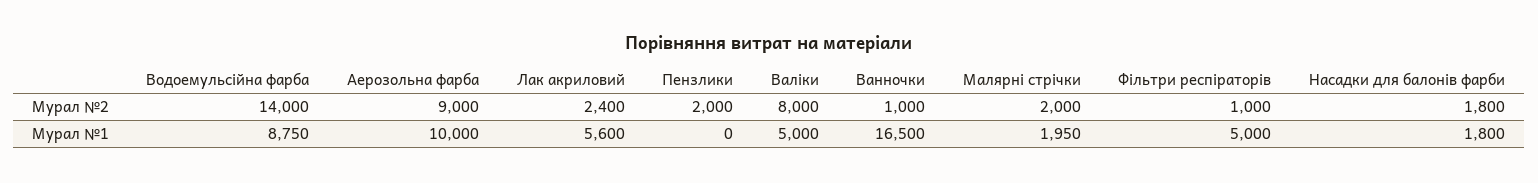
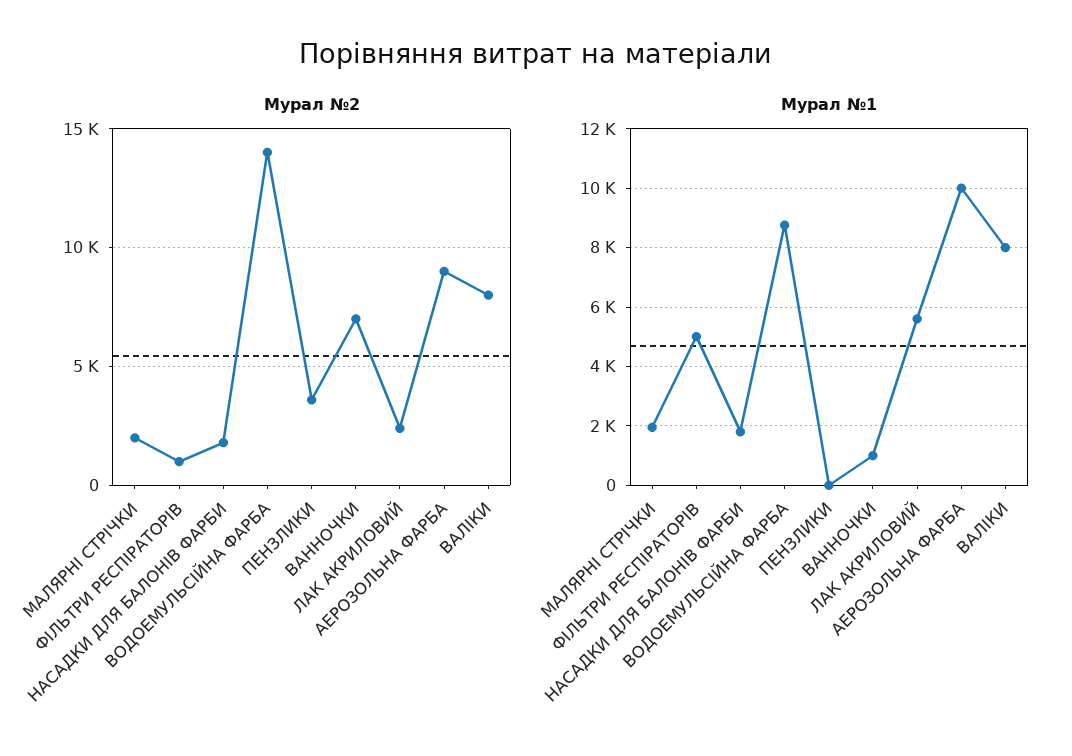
Мурал №2, Пензлики: 2000 -> 3500
Мурал №2, Ванночки: 1000 -> 7000
Мурал №1, Валіки: 5000 -> 8000
Мурал №1, Ванночки: 16500 -> 1000

